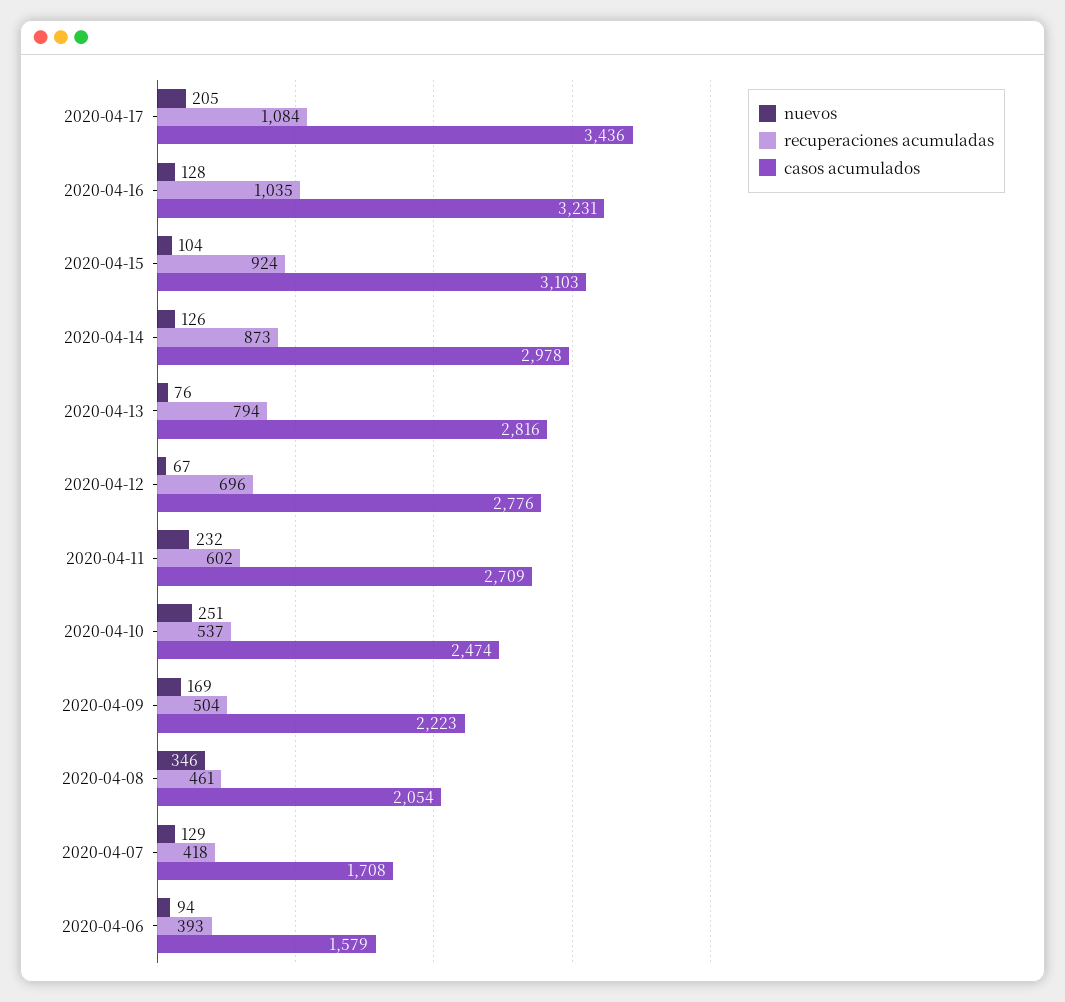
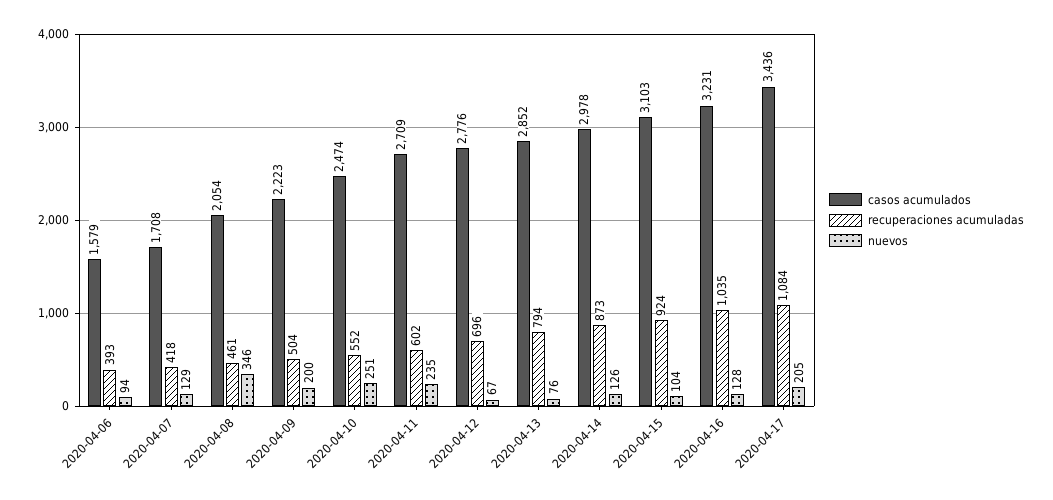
casos acumulados, 2020-04-13: 2816 -> 2852
nuevos, 2020-04-11: 232 -> 235
recuperaciones acumuladas, 2020-04-10: 537 -> 552
nuevos, 2020-04-09: 169 -> 200

